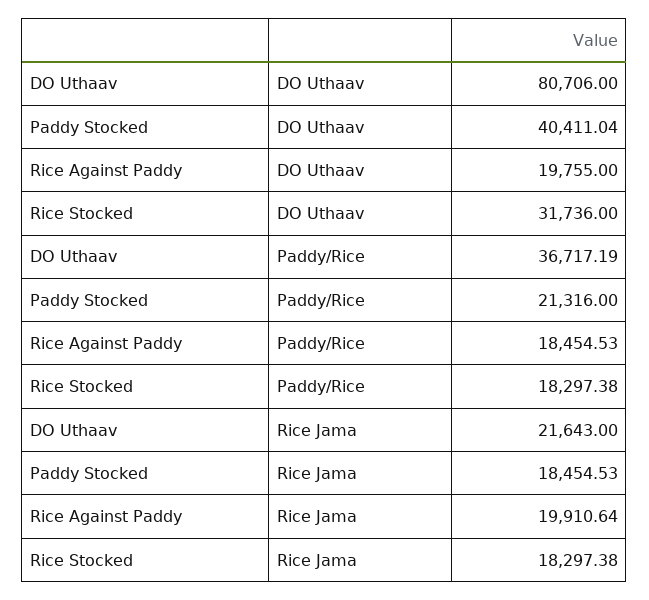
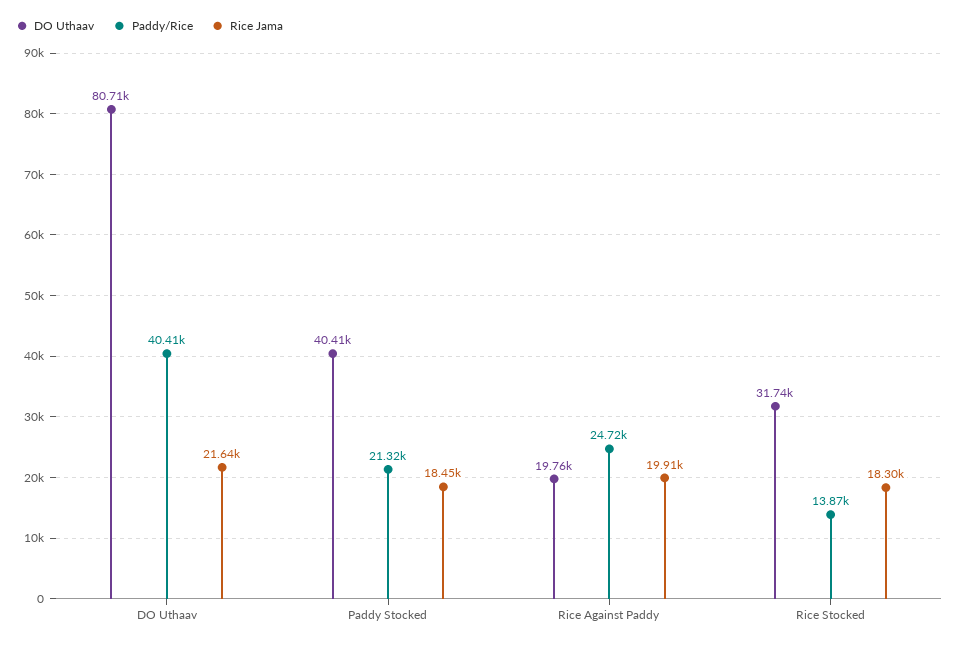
Paddy/Rice, DO Uthaav: 36717.19 -> 40410
Paddy/Rice, Rice Against Paddy: 18454.53 -> 24720
Paddy/Rice, Rice Stocked: 18297.38 -> 13870

